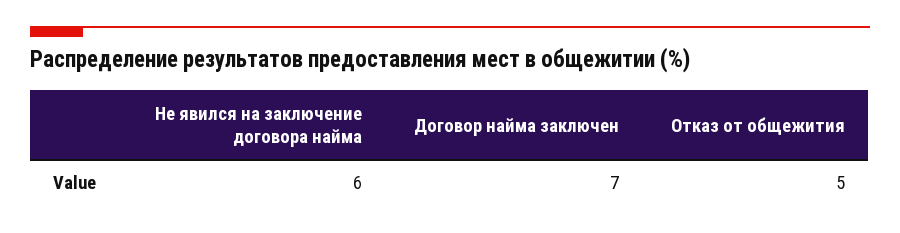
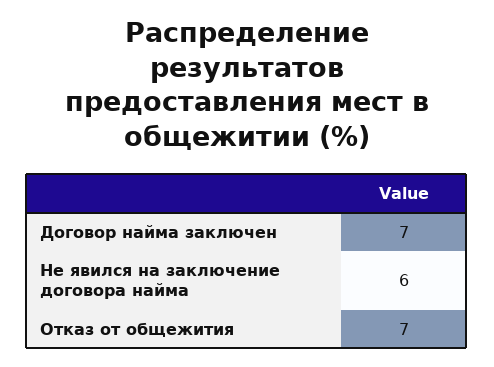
Отказ от общежития: 5 -> 7

